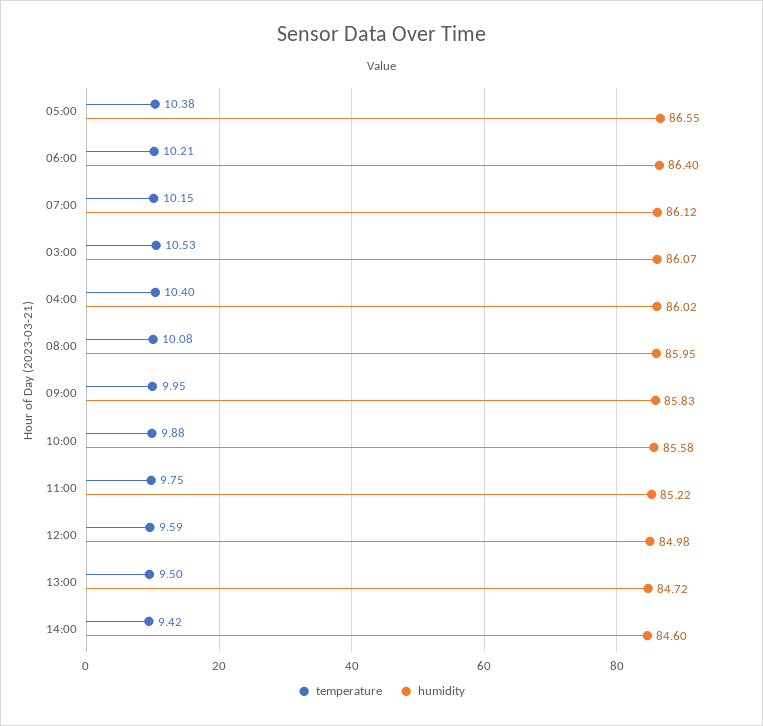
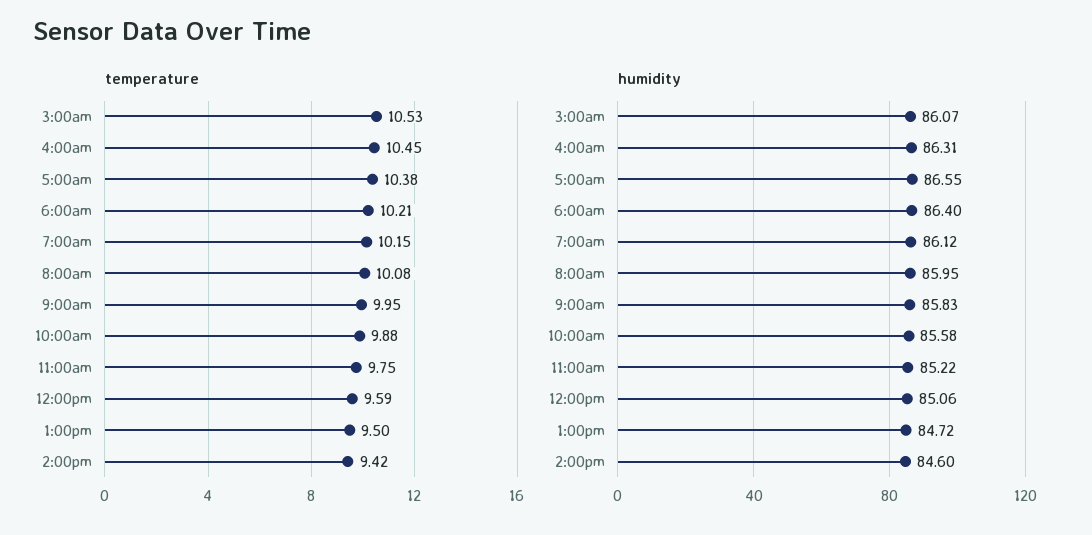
temperature, 04:00: 10.4 -> 10.45
humidity, 04:00: 86.02 -> 86.31
humidity, 12:00: 84.98 -> 85.06

